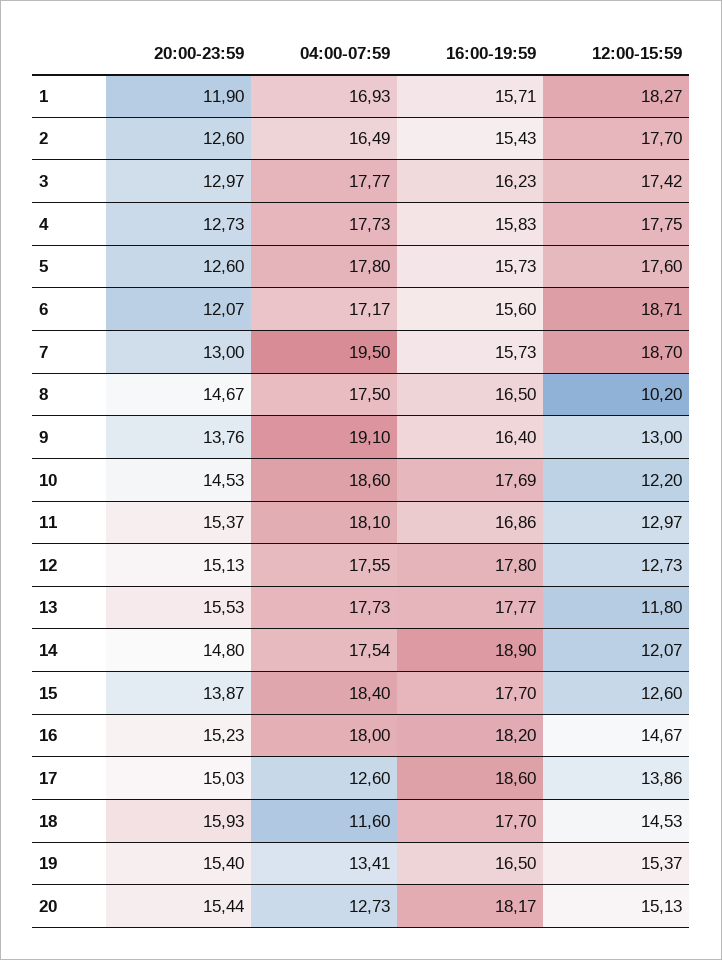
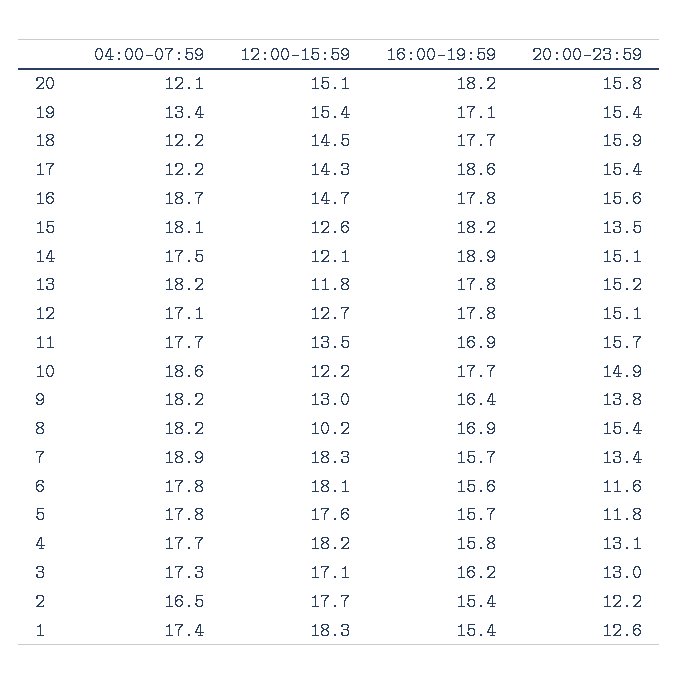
20:00-23:59, 1: 11.9 -> 12.6
04:00-07:59, 1: 16.93 -> 17.4
16:00-19:59, 1: 15.71 -> 15.4
20:00-23:59, 2: 12.6 -> 12.2
04:00-07:59, 3: 17.77 -> 17.3
12:00-15:59, 3: 17.42 -> 17.1
20:00-23:59, 4: 12.73 -> 13.1
12:00-15:59, 4: 17.75 -> 18.2
20:00-23:59, 5: 12.6 -> 11.8
20:00-23:59, 6: 12.07 -> 11.6
04:00-07:59, 6: 17.17 -> 17.8
12:00-15:59, 6: 18.71 -> 18.1
20:00-23:59, 7: 13 -> 13.4
04:00-07:59, 7: 19.5 -> 18.9
12:00-15:59, 7: 18.7 -> 18.3
20:00-23:59, 8: 14.67 -> 15.4
04:00-07:59, 8: 17.5 -> 18.2
16:00-19:59, 8: 16.5 -> 16.9
04:00-07:59, 9: 19.1 -> 18.2
20:00-23:59, 10: 14.53 -> 14.9
20:00-23:59, 11: 15.37 -> 15.7
04:00-07:59, 11: 18.1 -> 17.7
12:00-15:59, 11: 12.97 -> 13.5
04:00-07:59, 12: 17.55 -> 17.1
20:00-23:59, 13: 15.53 -> 15.2
04:00-07:59, 13: 17.73 -> 18.2
20:00-23:59, 14: 14.8 -> 15.1
20:00-23:59, 15: 13.87 -> 13.5
04:00-07:59, 15: 18.4 -> 18.1
16:00-19:59, 15: 17.7 -> 18.2
20:00-23:59, 16: 15.23 -> 15.6
04:00-07:59, 16: 18 -> 18.7
16:00-19:59, 16: 18.2 -> 17.8
20:00-23:59, 17: 15.03 -> 15.4
04:00-07:59, 17: 12.6 -> 12.2
12:00-15:59, 17: 13.86 -> 14.3
04:00-07:59, 18: 11.6 -> 12.2
16:00-19:59, 19: 16.5 -> 17.1
20:00-23:59, 20: 15.44 -> 15.8
04:00-07:59, 20: 12.73 -> 12.1

